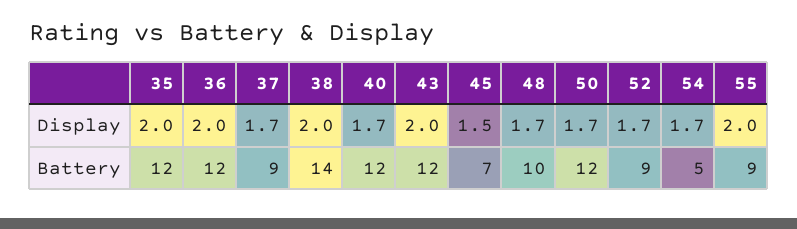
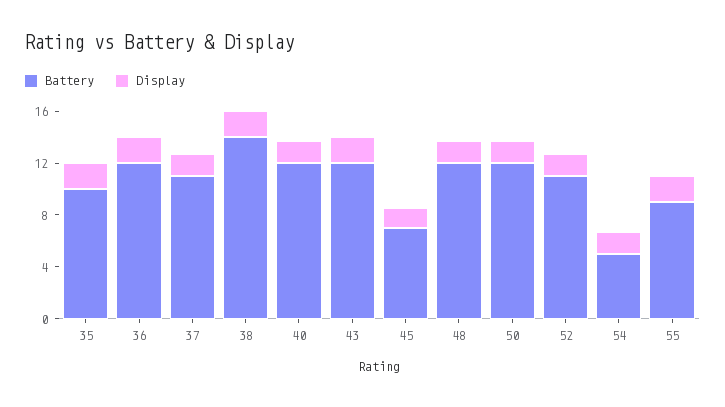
Battery, 35: 12 -> 10
Battery, 37: 9 -> 11
Battery, 48: 10 -> 12
Battery, 52: 9 -> 11

